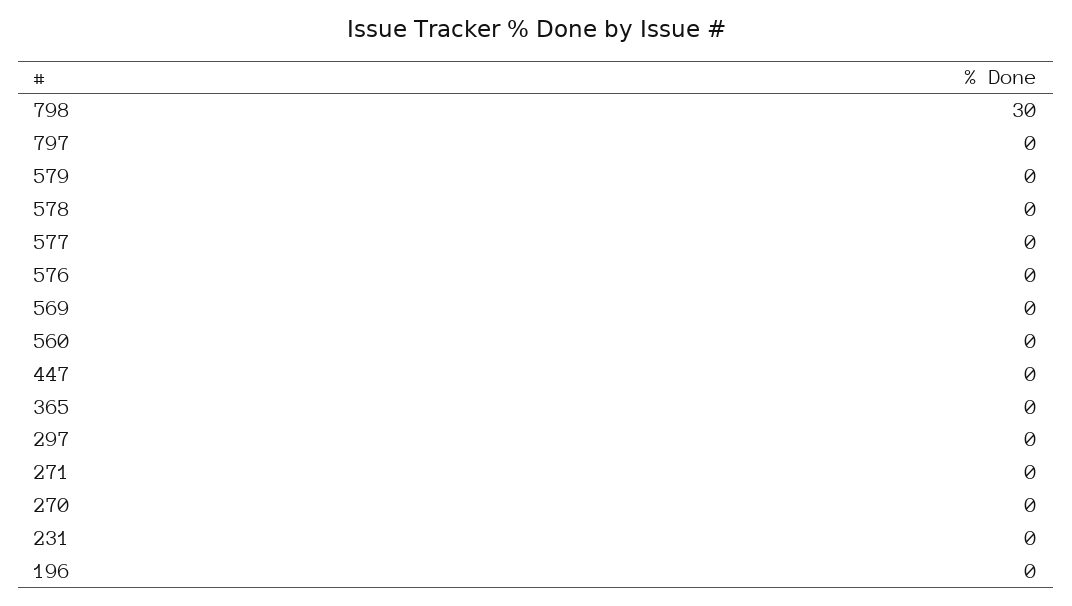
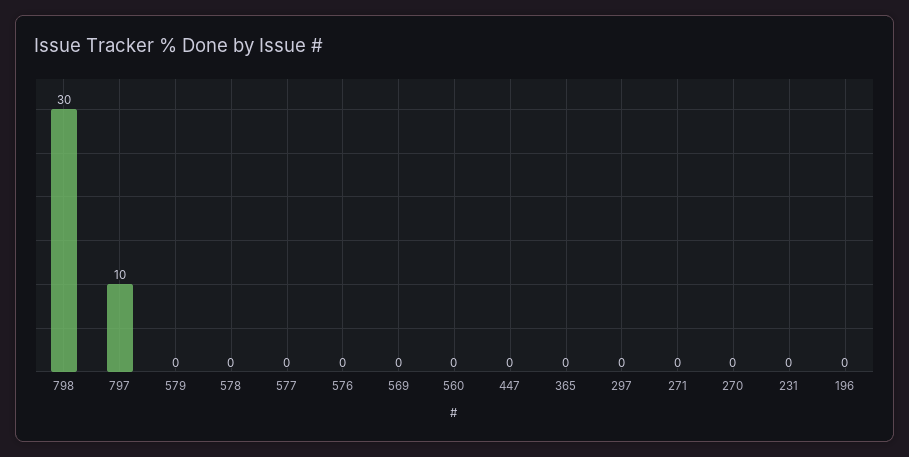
797: 0 -> 10

